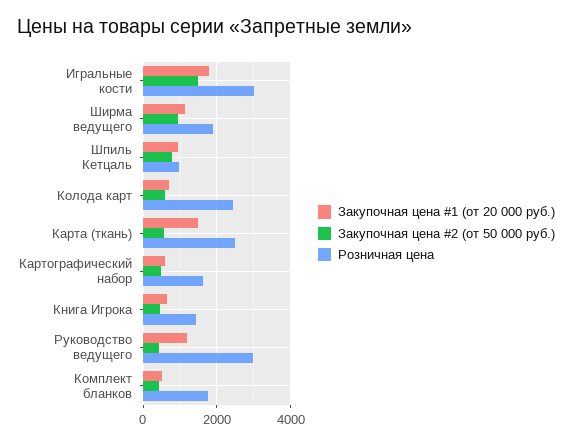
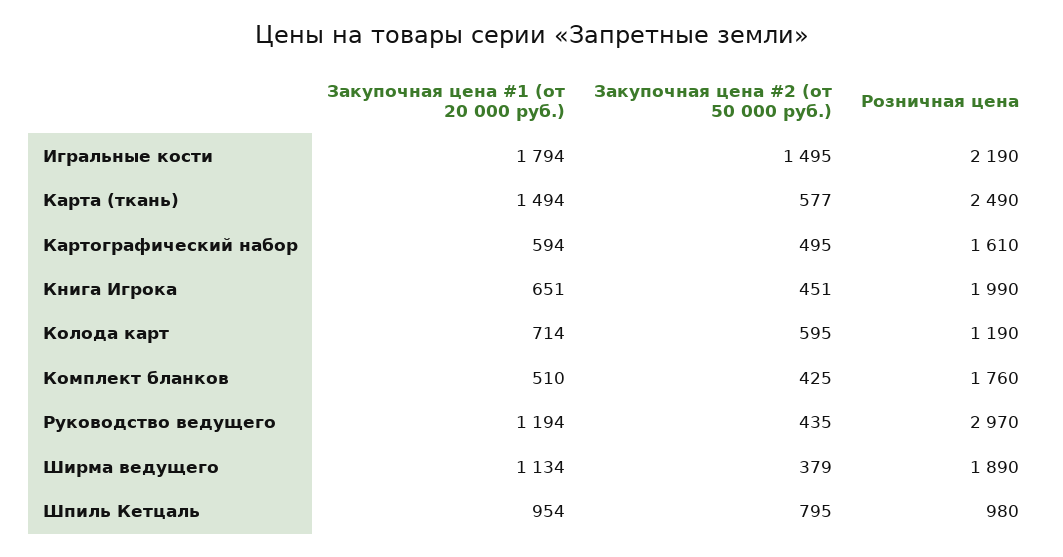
Розничная цена, Игральные кости: 3000 -> 2190
Закупочная цена #2 (от 50 000 руб.), Ширма ведущего: 1000 -> 379
Розничная цена, Колода карт: 2400 -> 1190
Розничная цена, Книга Игрока: 1400 -> 1990

